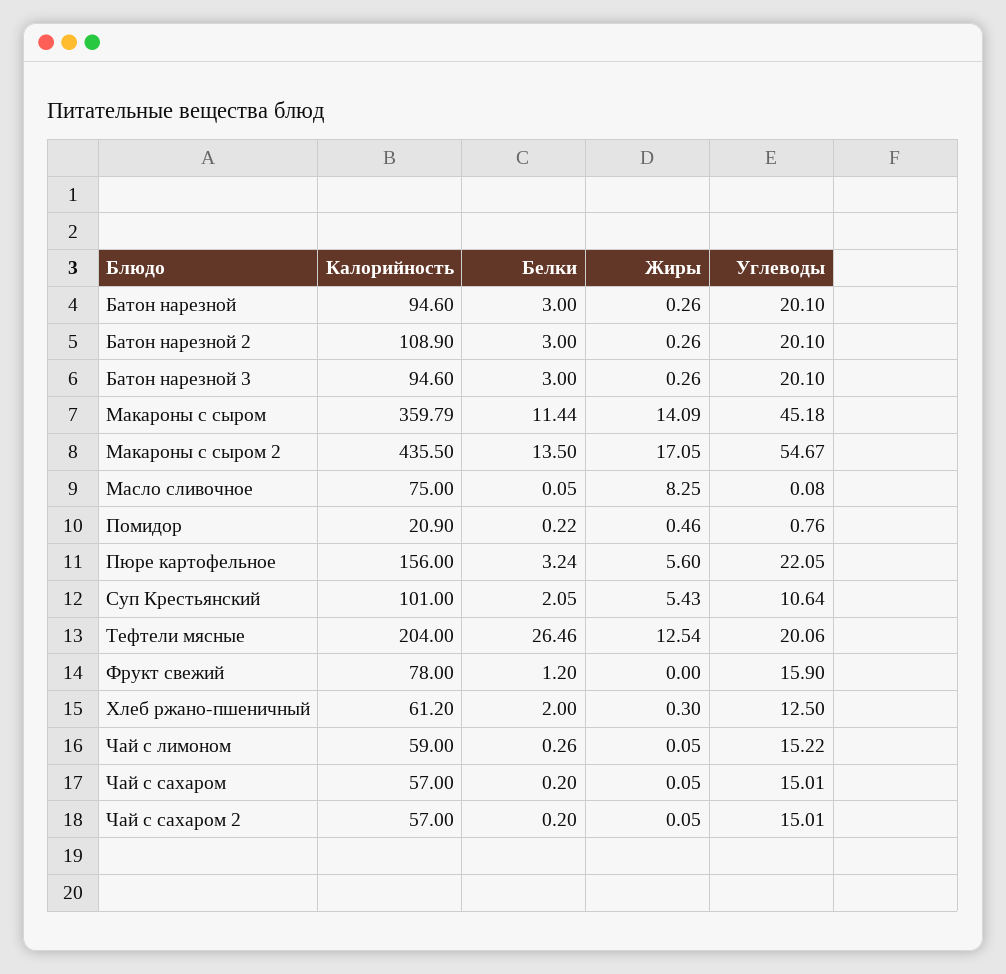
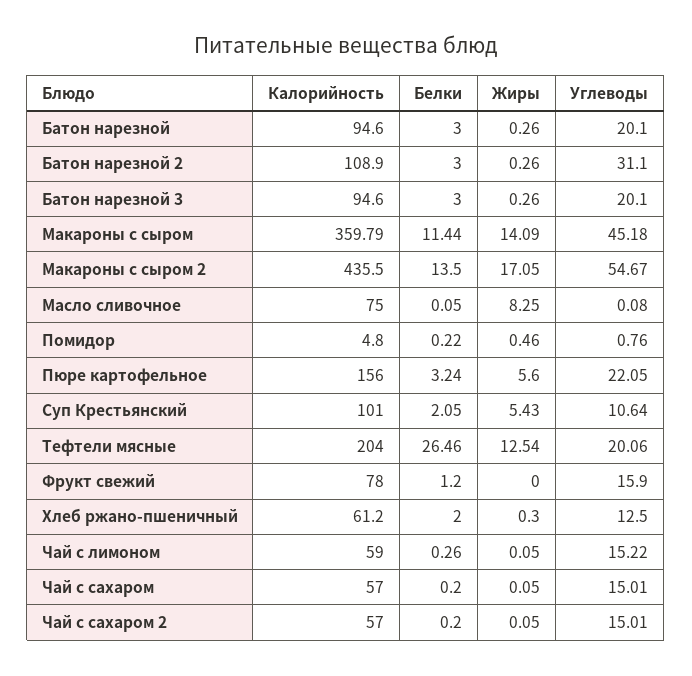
Углеводы, Батон нарезной 2: 20.1 -> 31.1
Калорийность, Помидор: 20.9 -> 4.8

